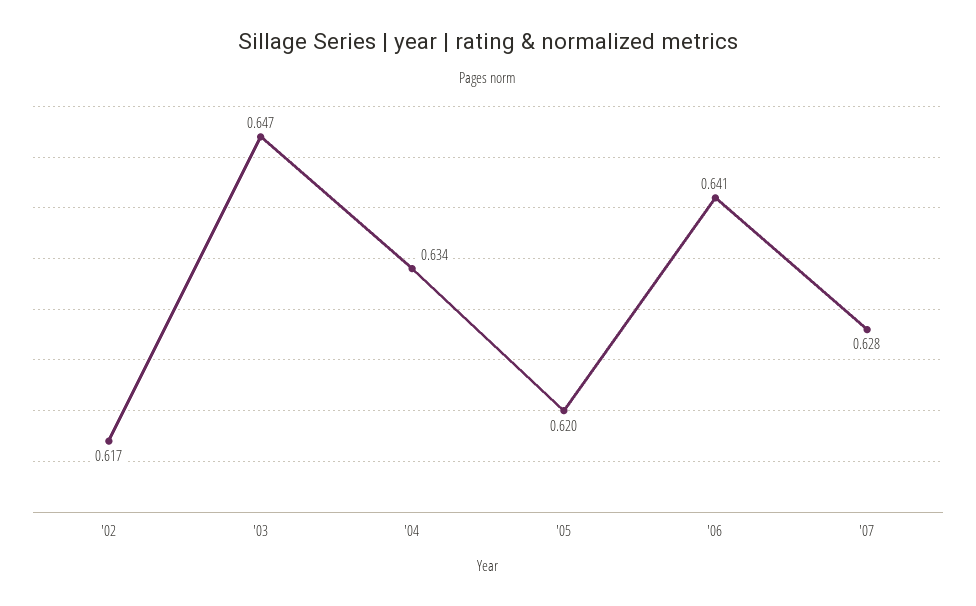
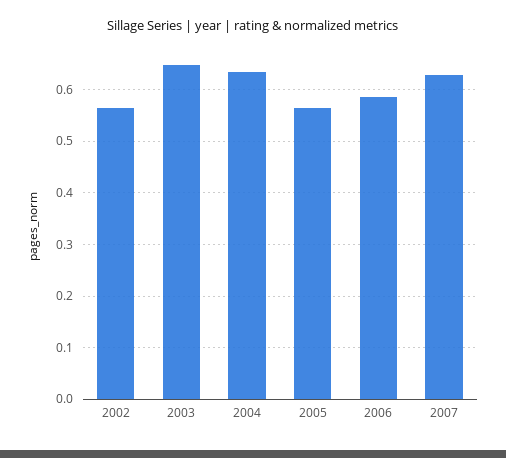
'02: 0.617 -> 0.56
'05: 0.62 -> 0.56
'06: 0.641 -> 0.58

